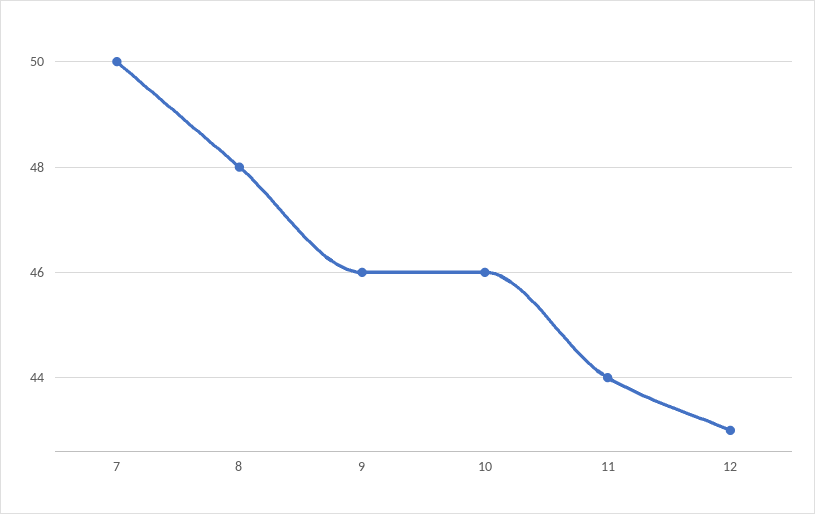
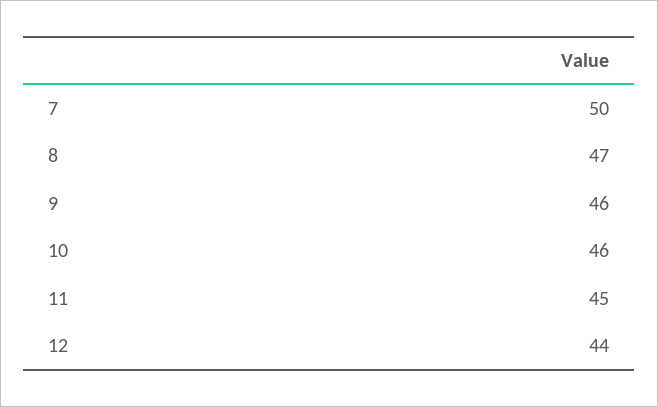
8: 48 -> 47
11: 44 -> 45
12: 43 -> 44

